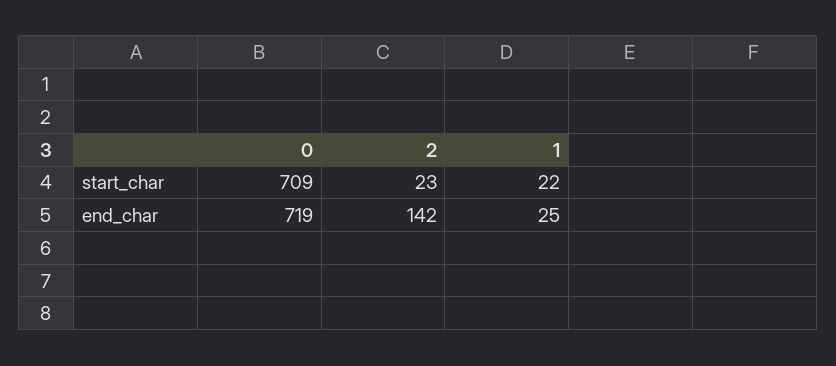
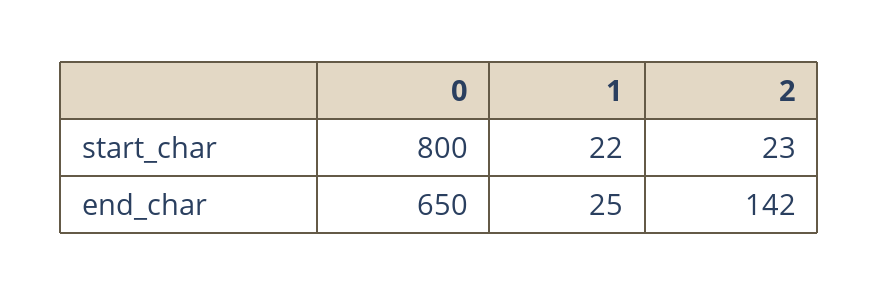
0, start_char: 709 -> 800
0, end_char: 719 -> 650

